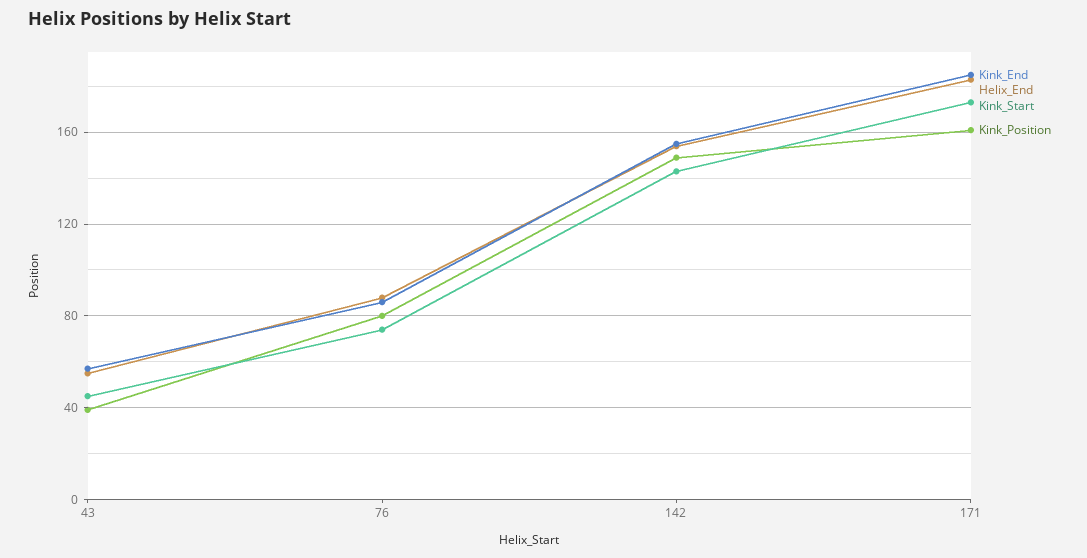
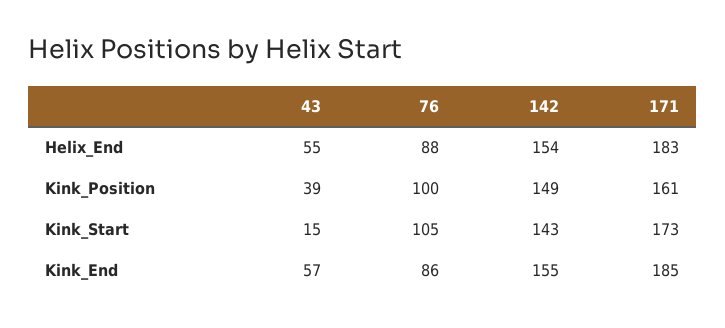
Kink_Start, 43: 45 -> 15
Kink_Start, 76: 75 -> 105
Kink_Position, 76: 80 -> 100

